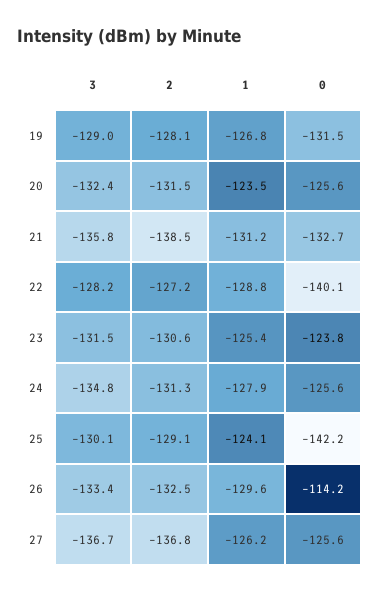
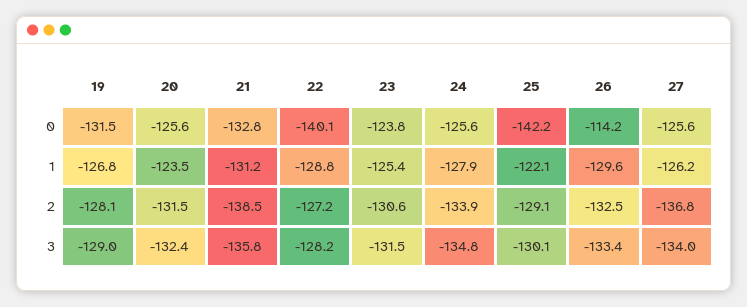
0, 21: -132.7 -> -132.8
2, 24: -131.3 -> -133.9
1, 25: -124.1 -> -122.1
3, 27: -136.7 -> -134

